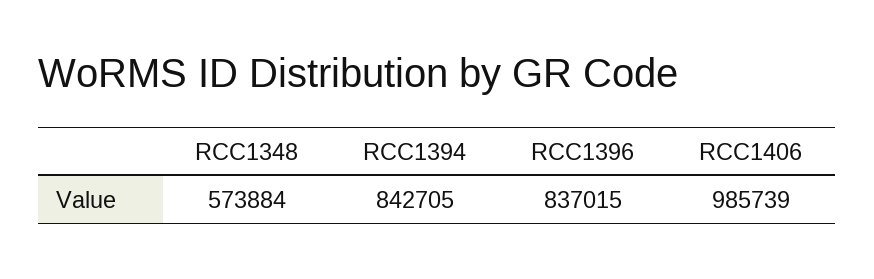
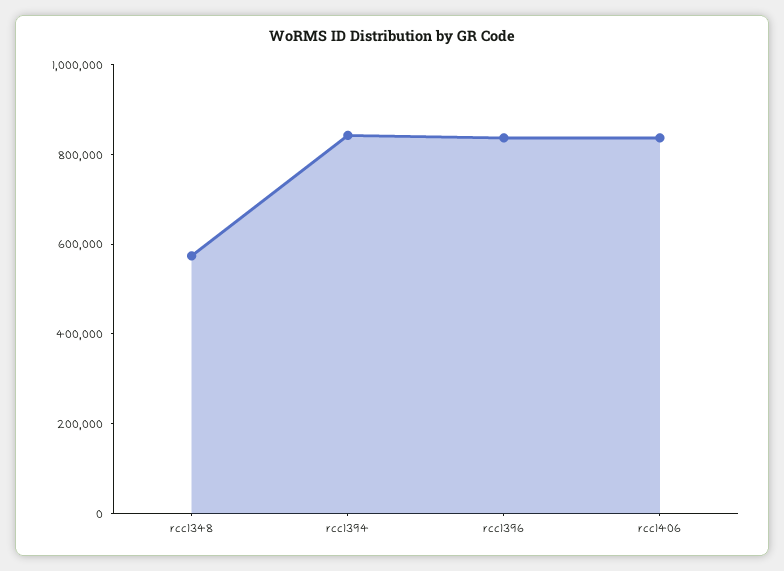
RCC1406: 985739 -> 850000

